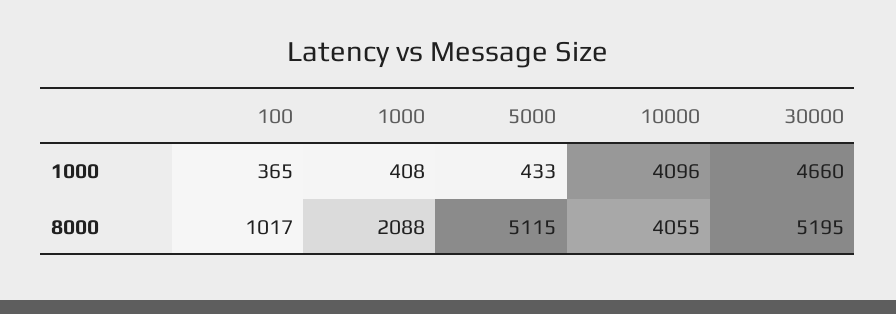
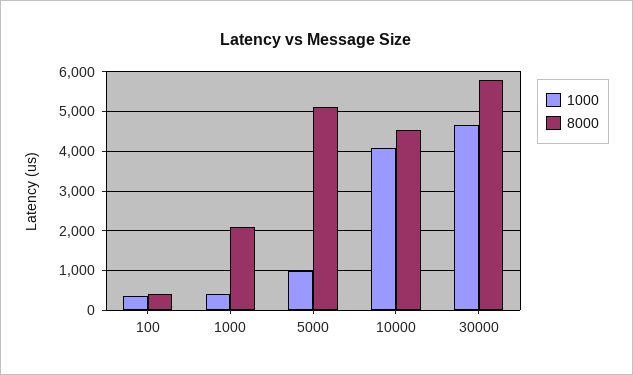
1000, 5000: 433 -> 1000
8000, 100: 1017 -> 400
8000, 10000: 4055 -> 4600
8000, 30000: 5195 -> 5800

